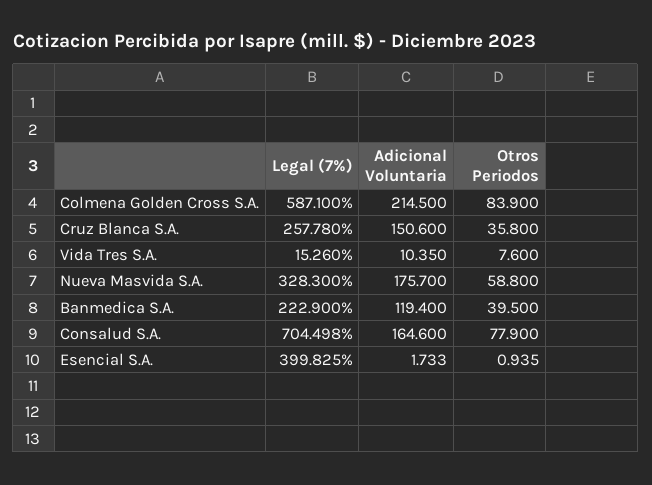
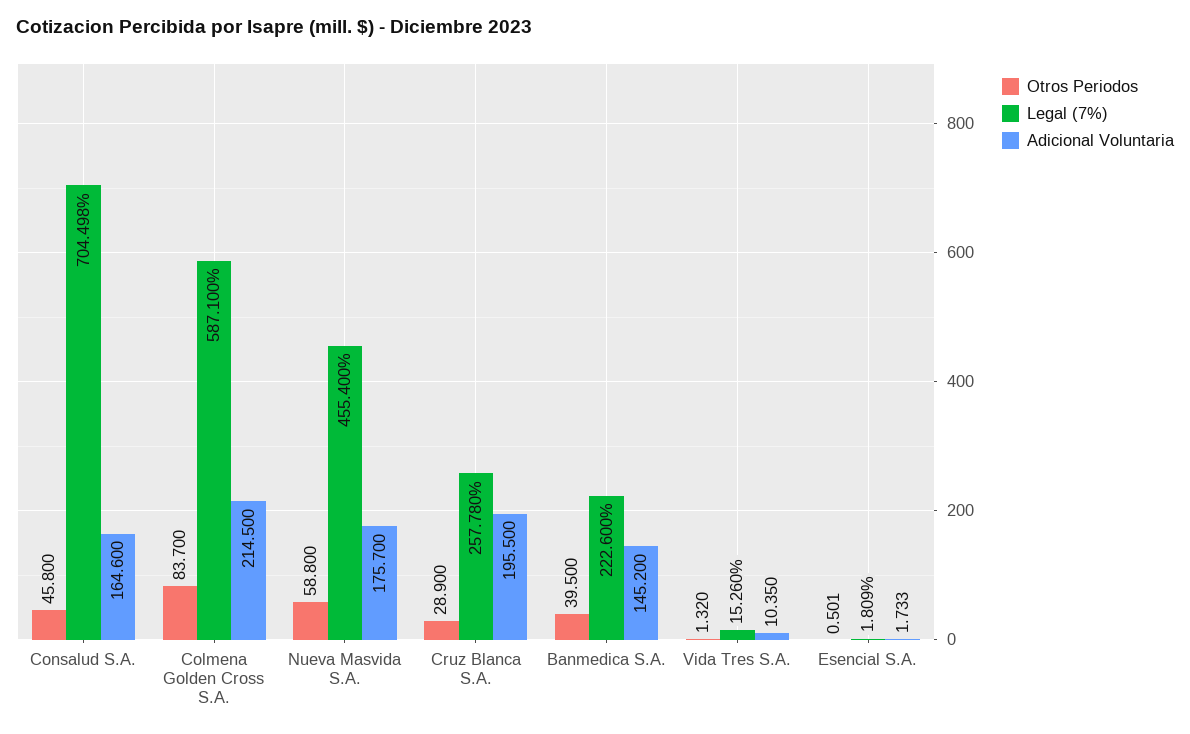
Otros Periodos, Colmena Golden Cross S.A.: 83.9 -> 83.7
Adicional Voluntaria, Cruz Blanca S.A.: 150.6 -> 195.5
Otros Periodos, Cruz Blanca S.A.: 35.8 -> 28.9
Otros Periodos, Vida Tres S.A.: 7.6 -> 1.32
Legal (7%), Nueva Masvida S.A.: 328.3 -> 455.4
Legal (7%), Banmedica S.A.: 222.9 -> 222.6
Adicional Voluntaria, Banmedica S.A.: 119.4 -> 145.2
Otros Periodos, Consalud S.A.: 77.9 -> 45.8
Legal (7%), Esencial S.A.: 399.825 -> 1.809
Otros Periodos, Esencial S.A.: 0.935 -> 0.501

